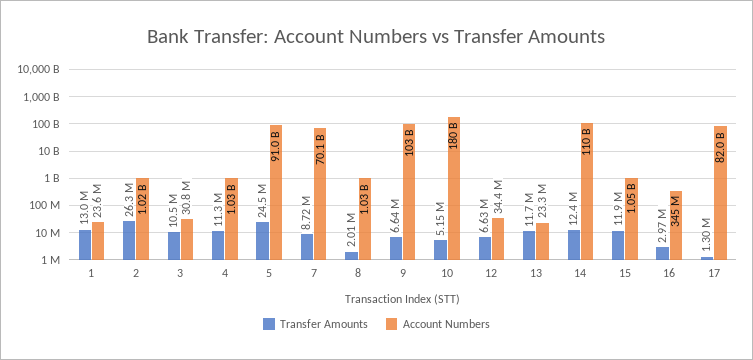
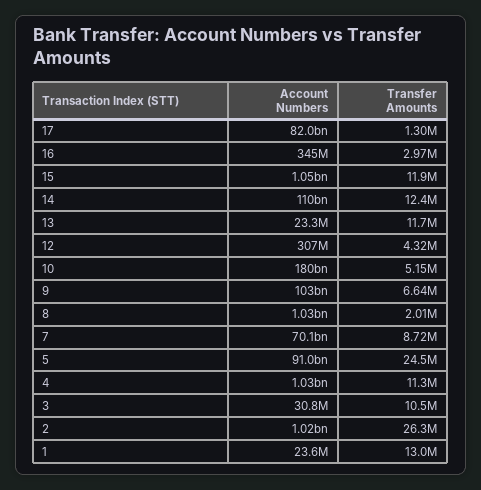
Transfer Amounts, 12: 6630000 -> 4320000
Account Numbers, 12: 34400000 -> 307000000

